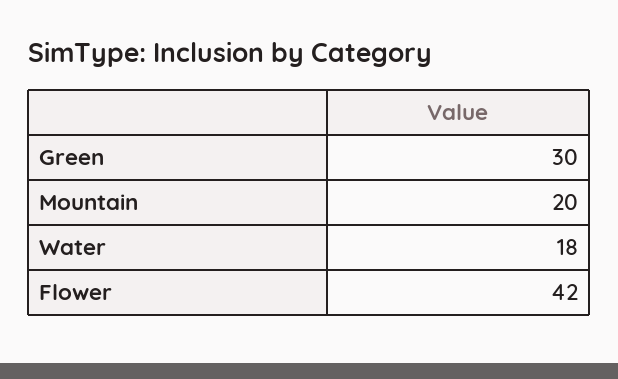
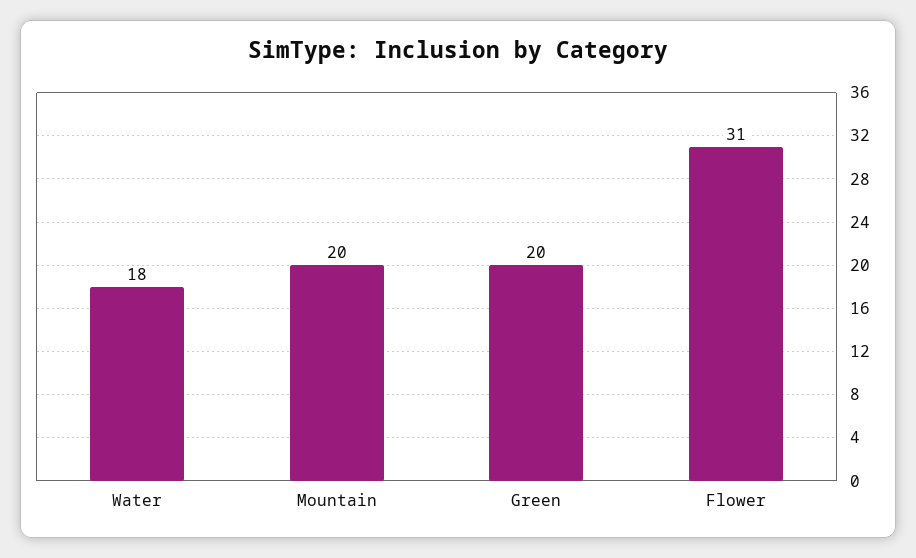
Green: 30 -> 20
Flower: 42 -> 31

